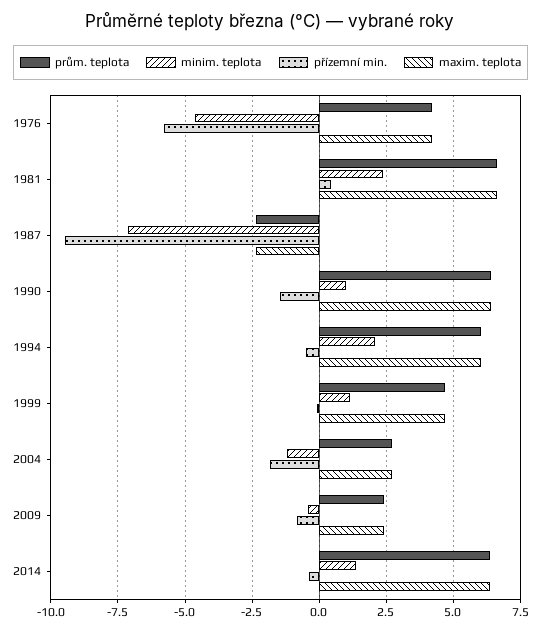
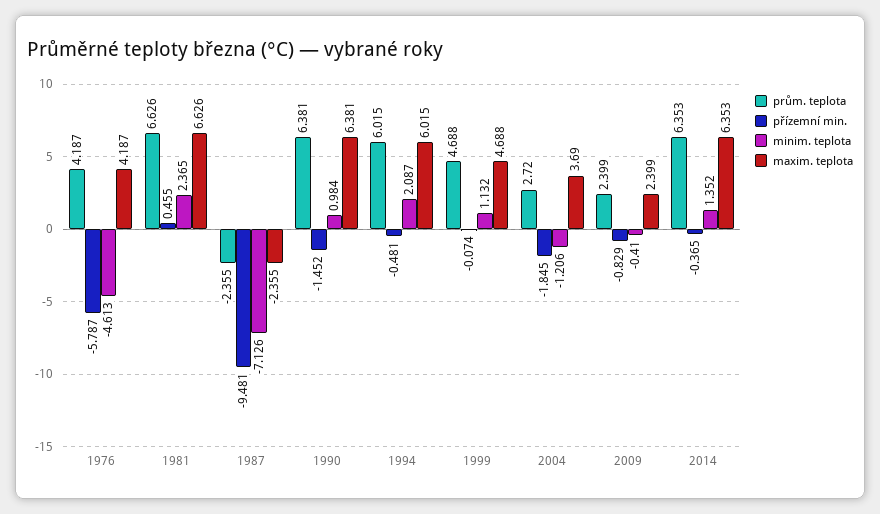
maxim. teplota, 2004: 2.75 -> 3.69

